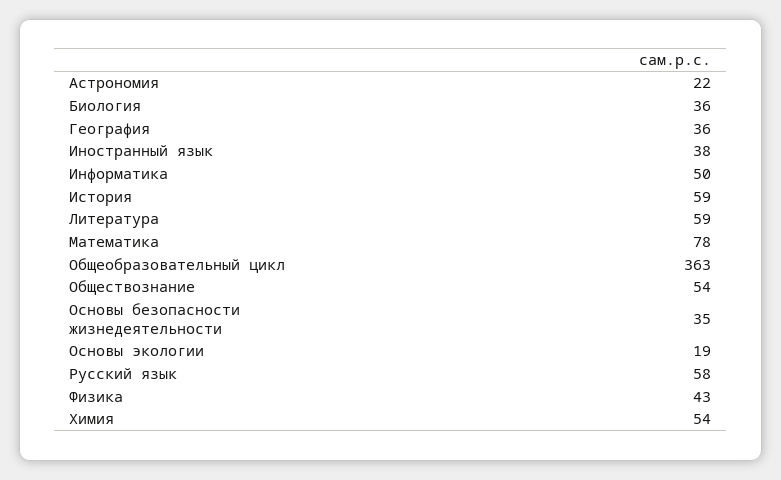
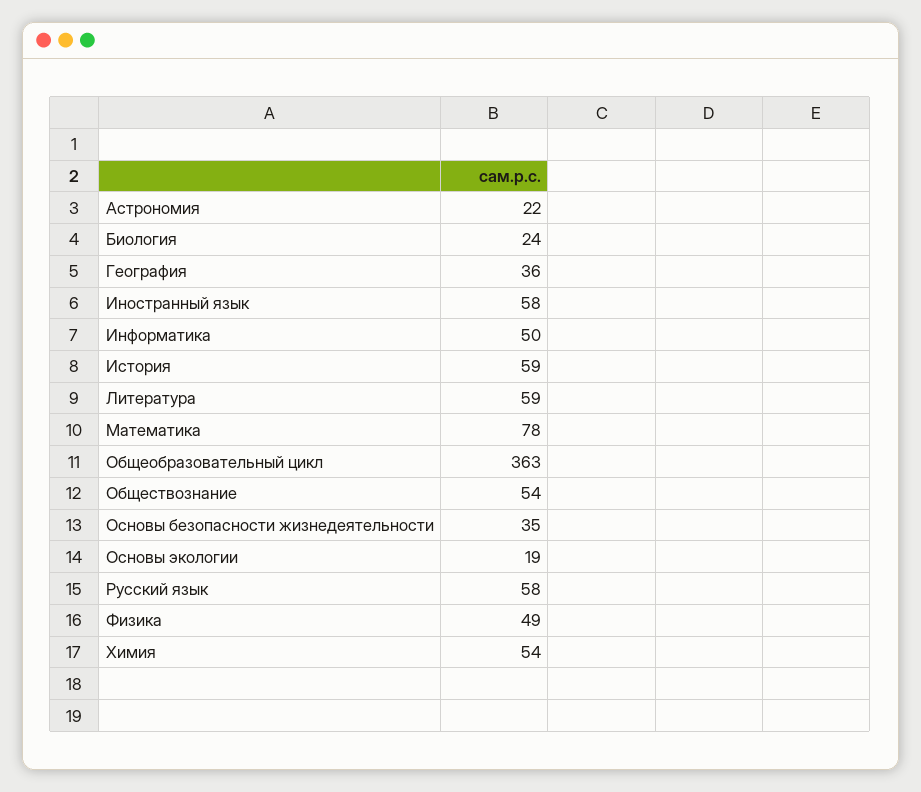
Биология: 36 -> 24
Иностранный язык: 38 -> 58
Физика: 43 -> 49

